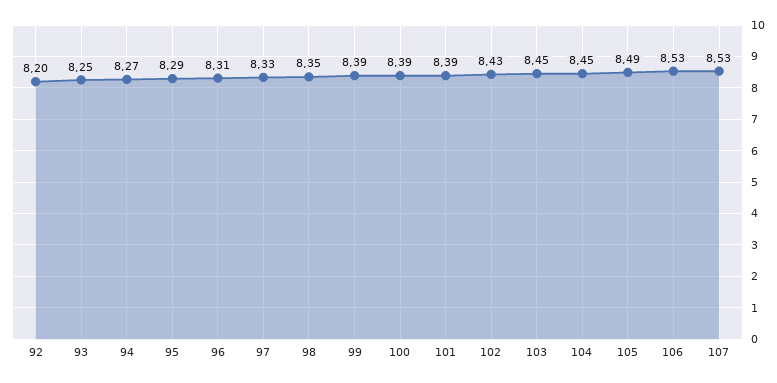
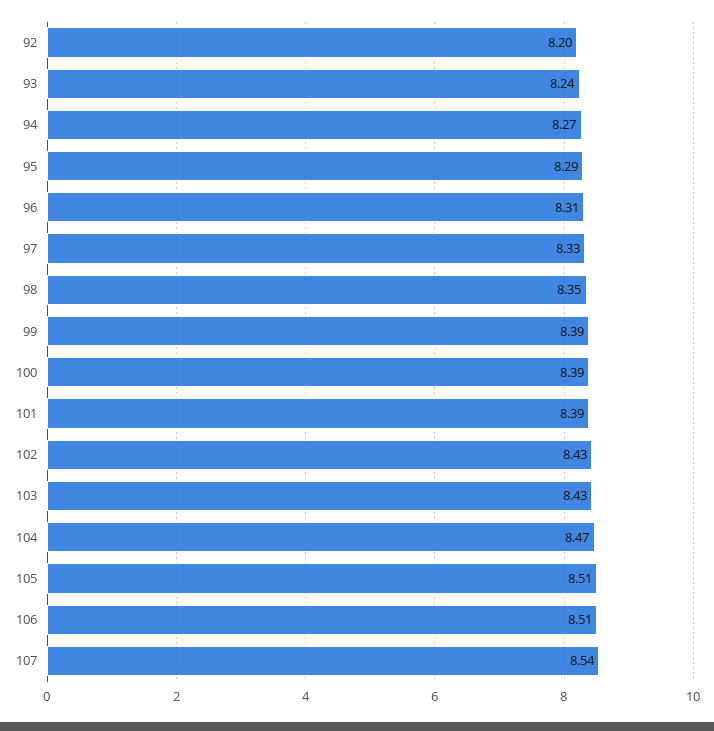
93: 8.25 -> 8.24
103: 8.45 -> 8.43
104: 8.45 -> 8.47
105: 8.49 -> 8.51
106: 8.53 -> 8.51
107: 8.53 -> 8.54

